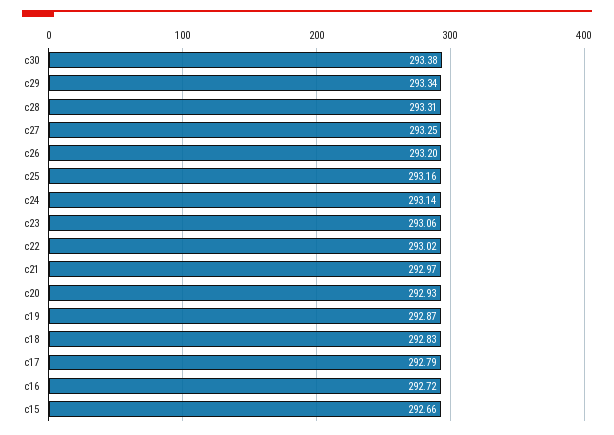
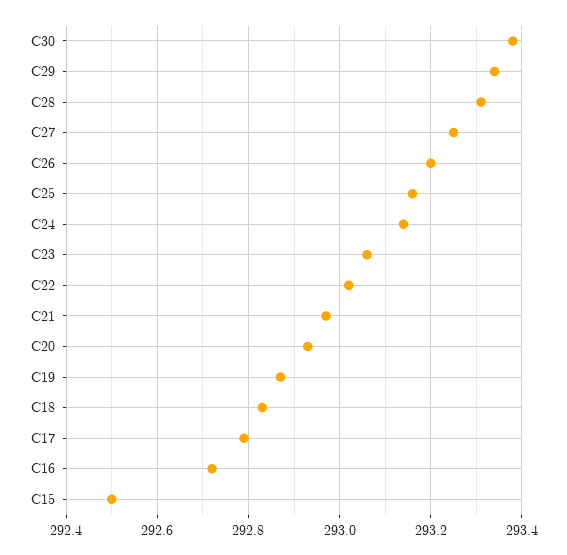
c15: 292.66 -> 292.5

